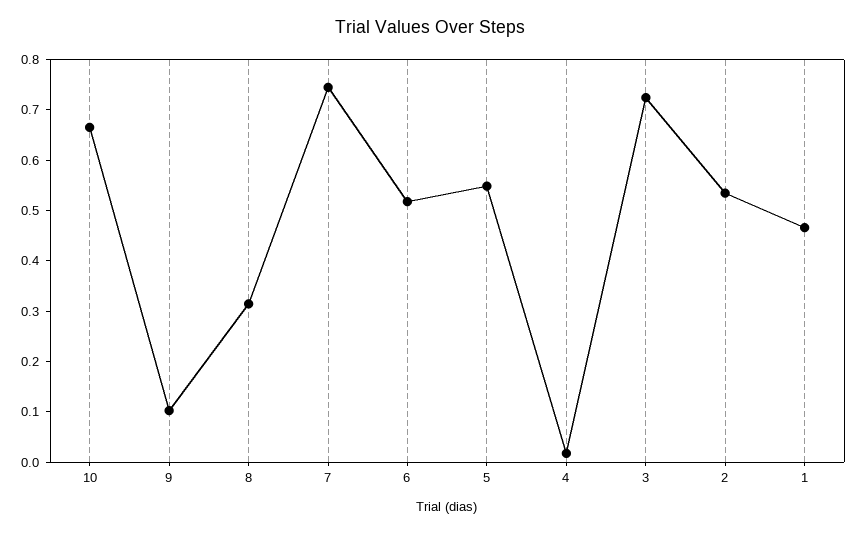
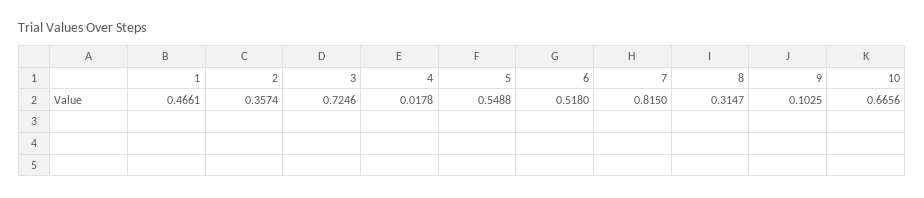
7: 0.74 -> 0.815
2: 0.54 -> 0.3574

